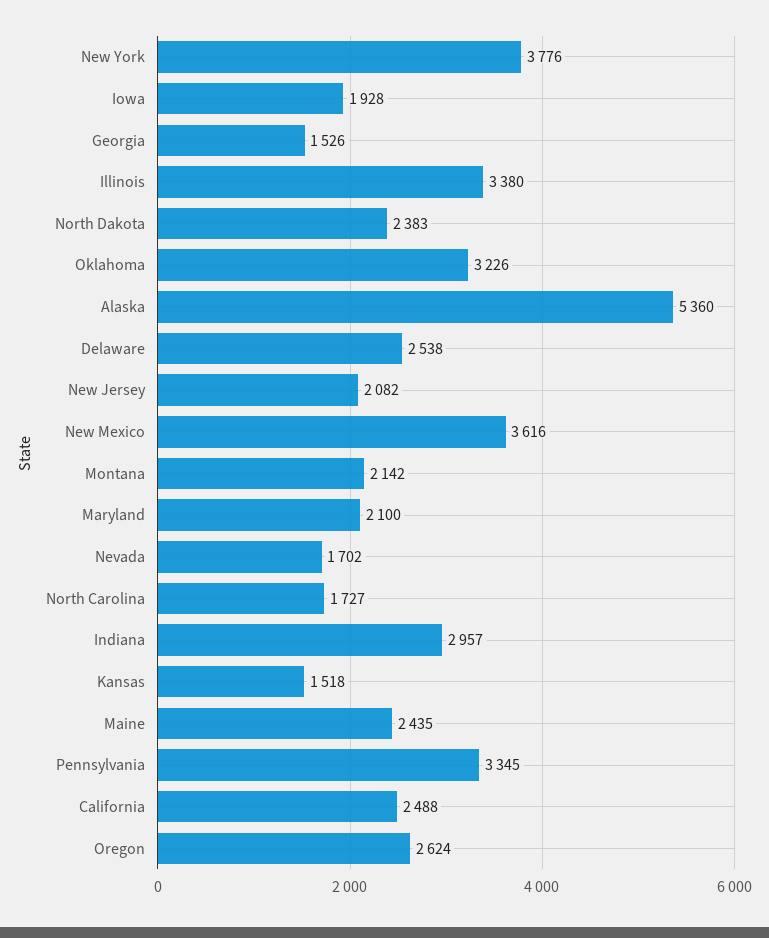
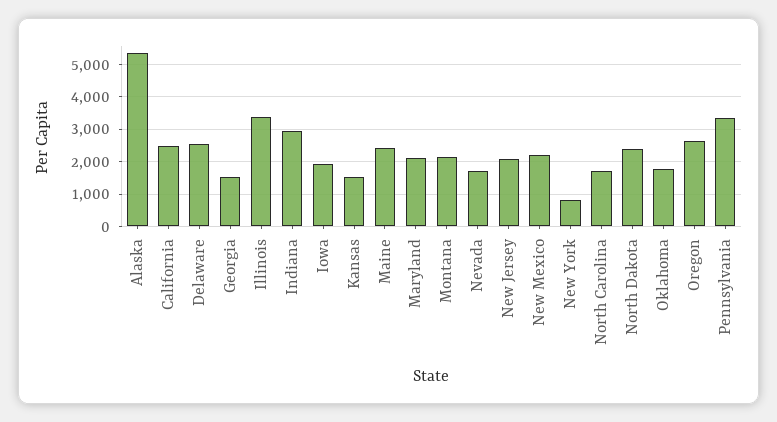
New York: 3776 -> 800
Oklahoma: 3226 -> 1800
New Mexico: 3616 -> 2200

